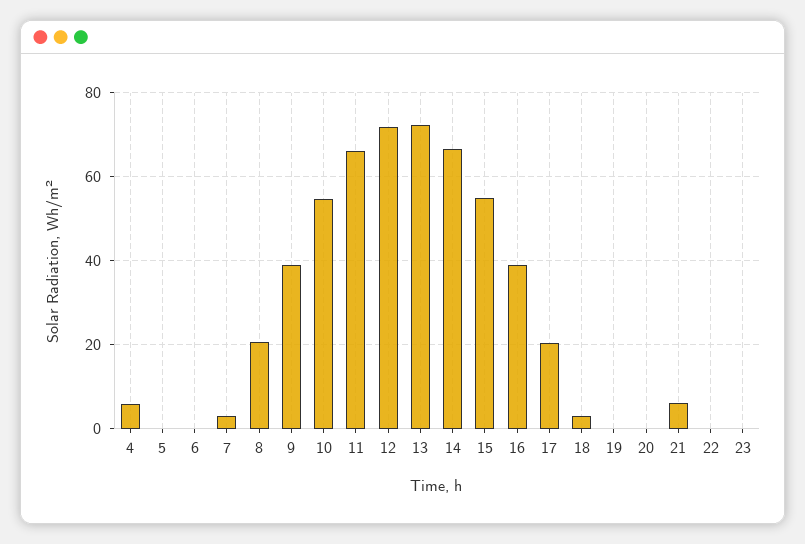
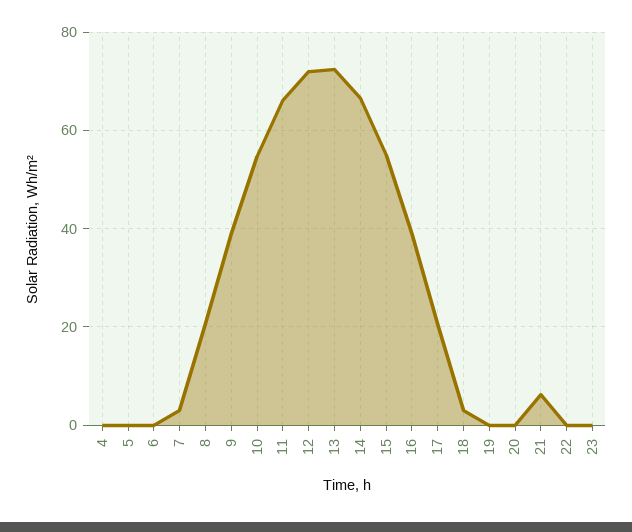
4: 6 -> 0

